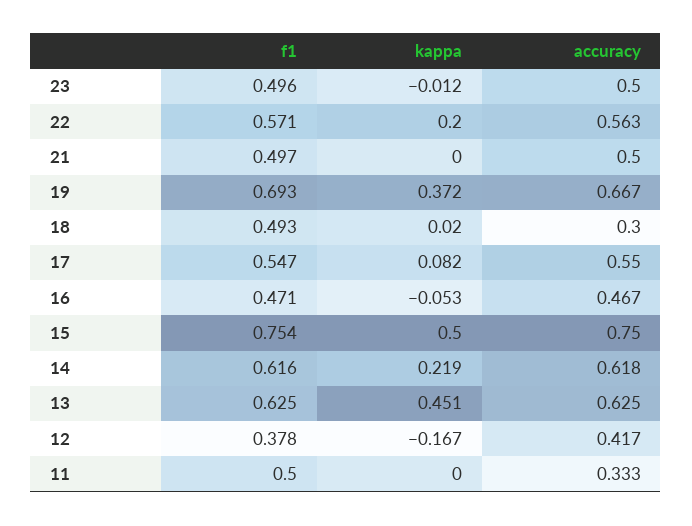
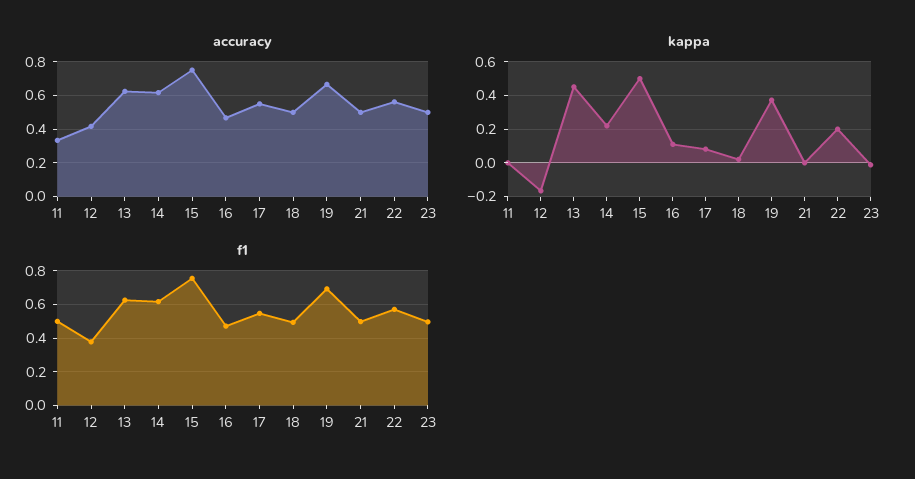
accuracy, 18: 0.3 -> 0.5
kappa, 16: -0.053 -> 0.1

